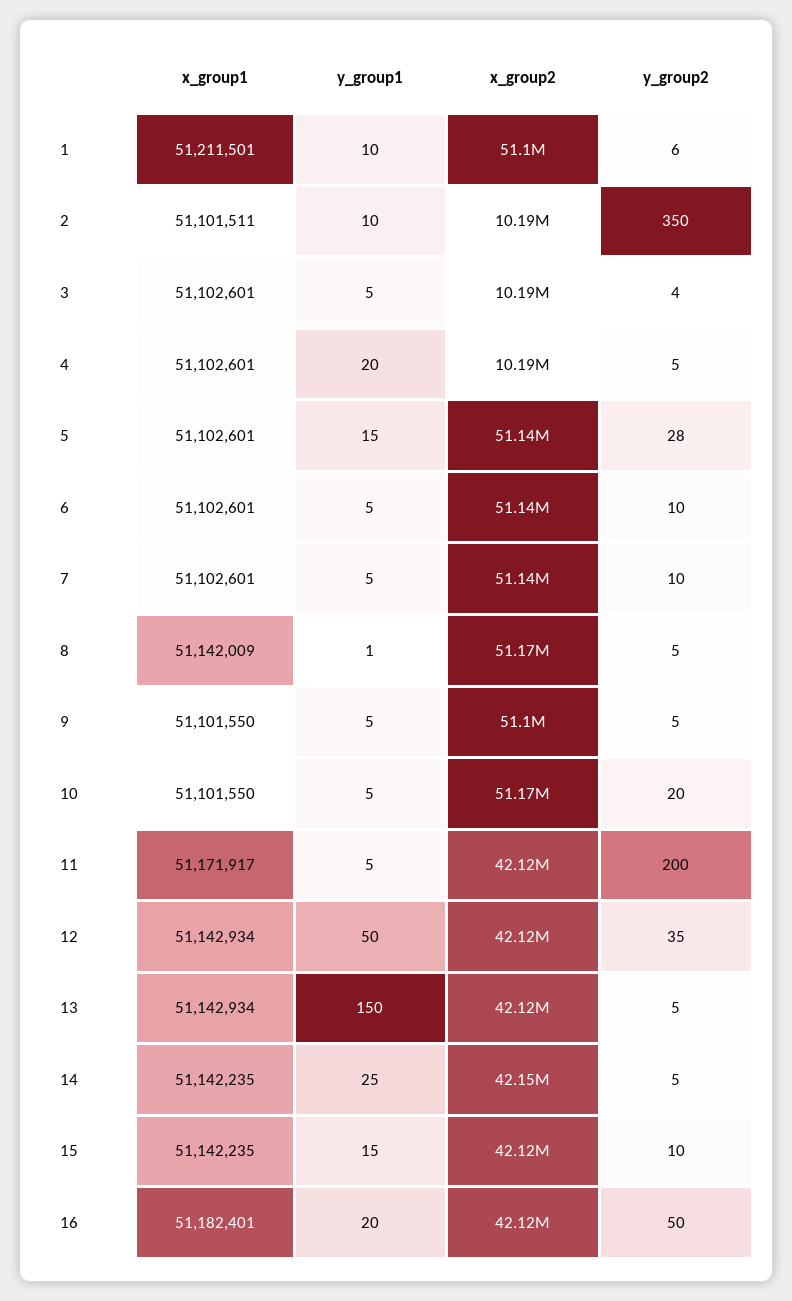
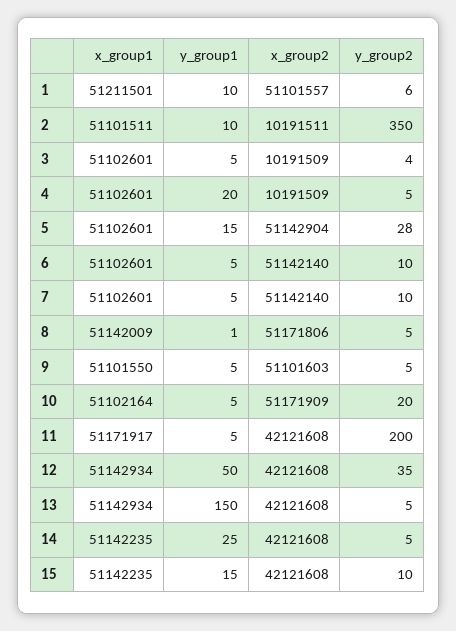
x_group1, 10: 51101550 -> 51102164
x_group2, 14: 42150000 -> 42121608
x_group1, 16: 51182401 -> none
y_group1, 16: 20 -> none
x_group2, 16: 42120000 -> none
y_group2, 16: 50 -> none

